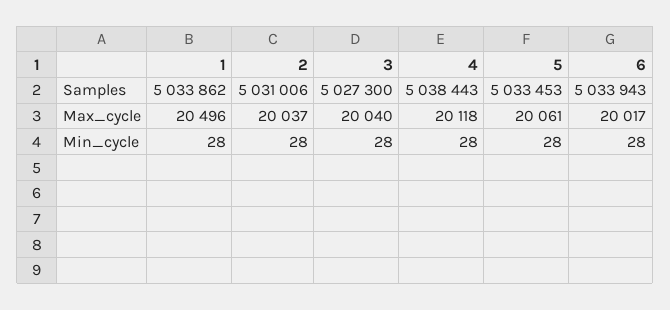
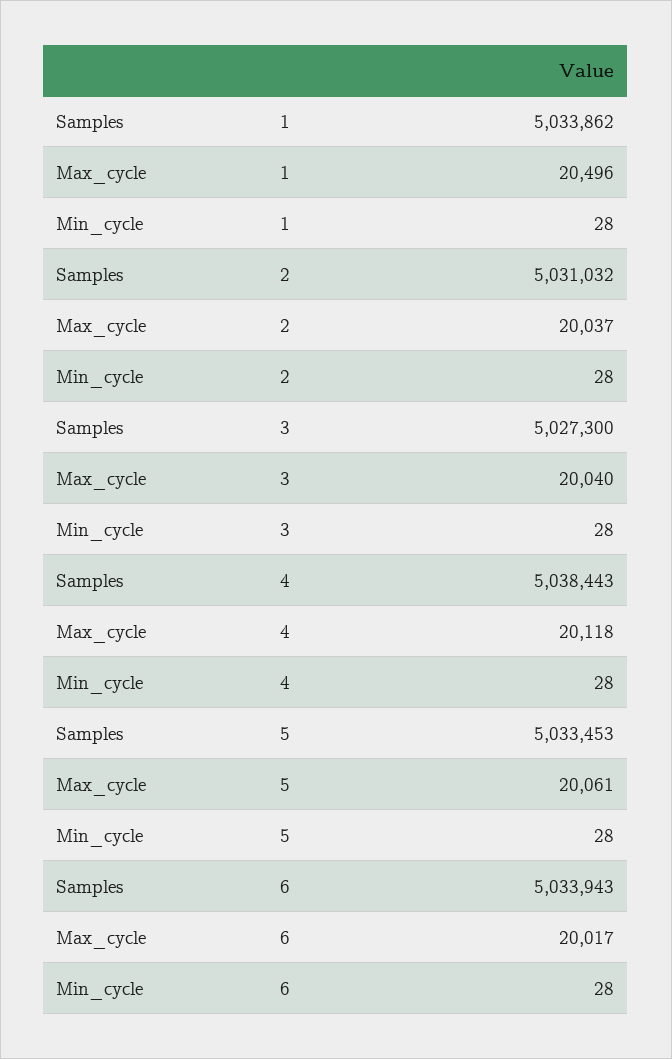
2, Samples: 5031006 -> 5031032

